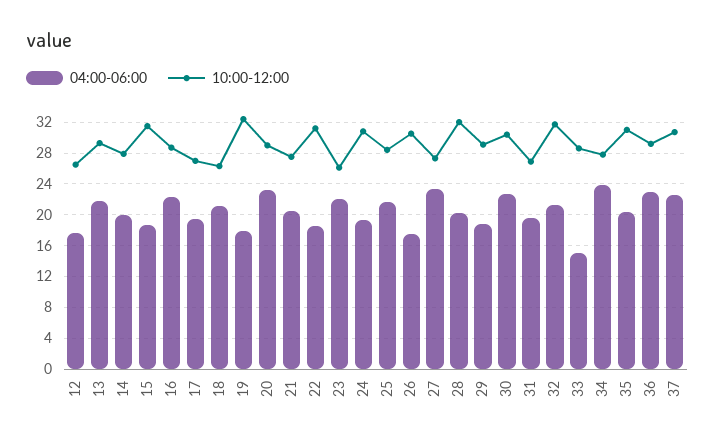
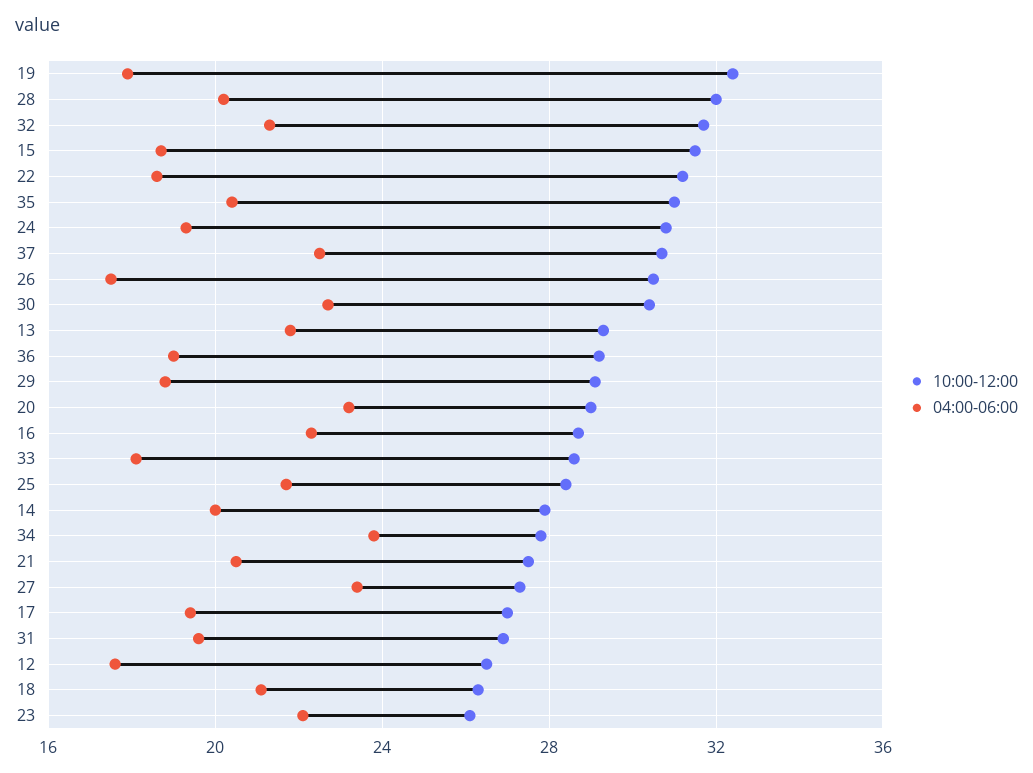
04:00-06:00, 33: 15 -> 18
04:00-06:00, 36: 23 -> 19

